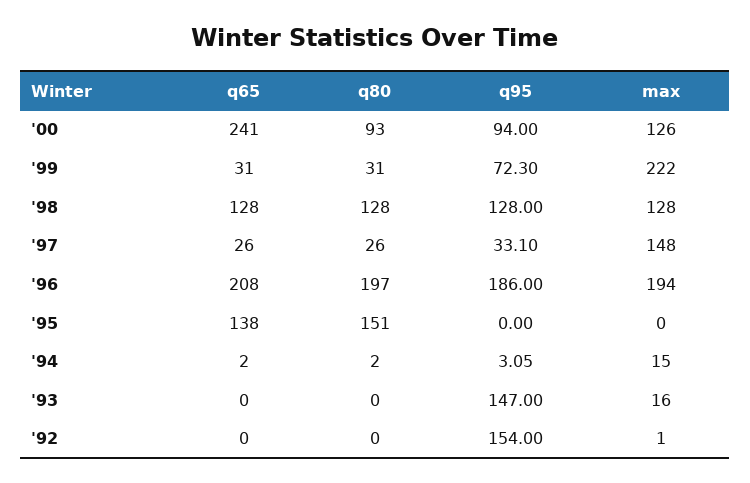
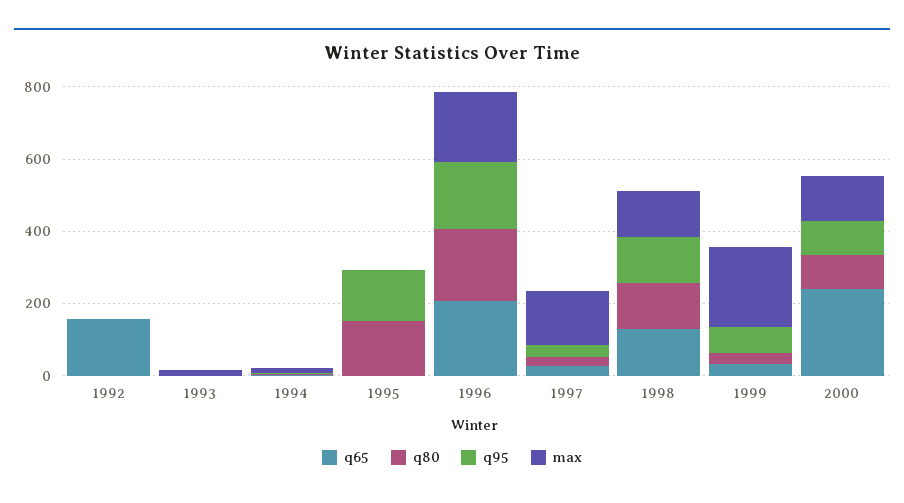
q65, '95: 138 -> 0
q95, '95: 0 -> 150
q95, '93: 147 -> 0
q65, '92: 0 -> 150
q95, '92: 154 -> 0

